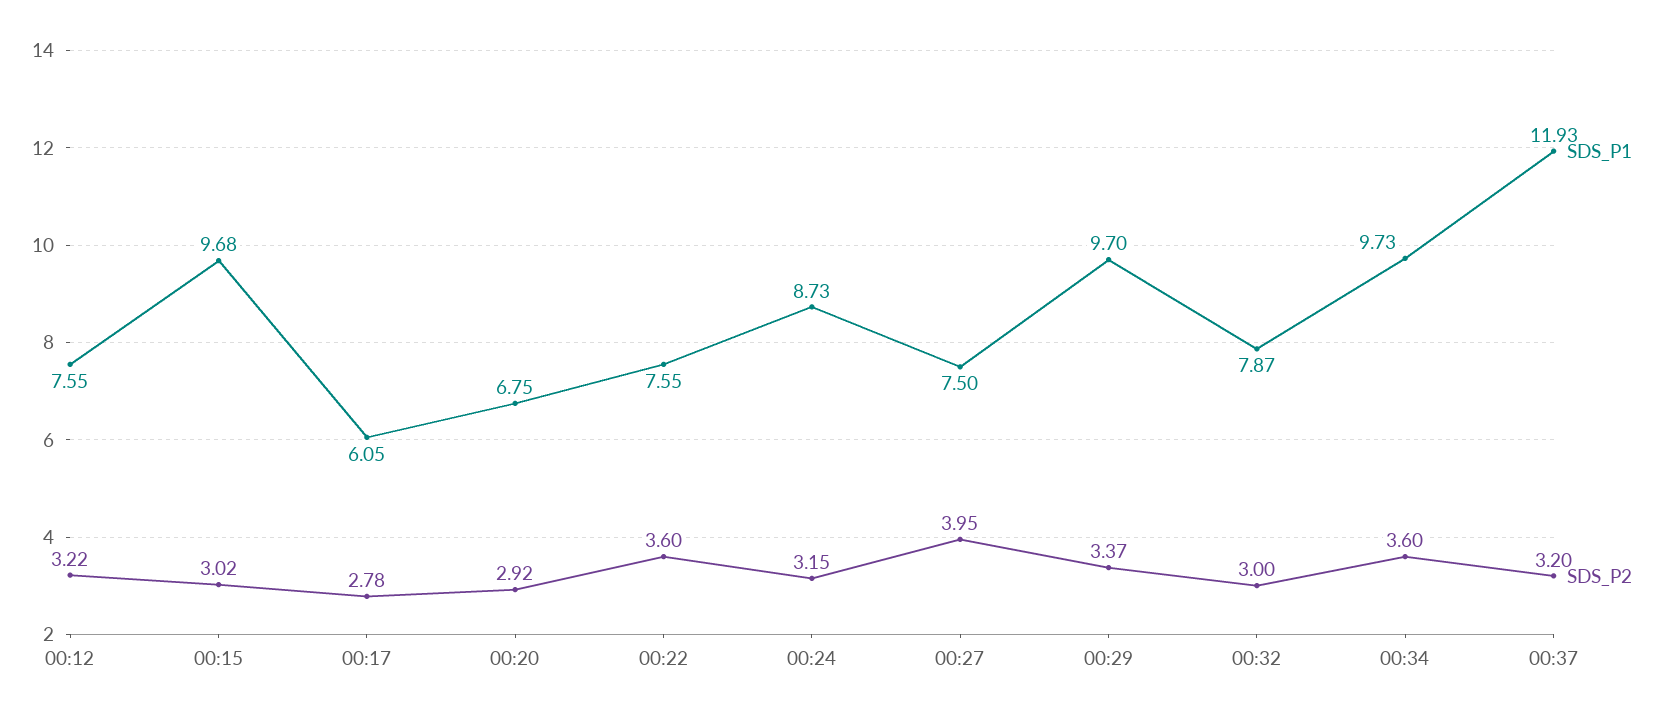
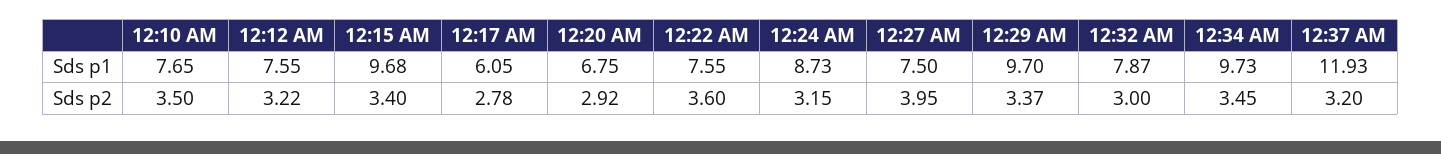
SDS_P2, 00:15: 3.02 -> 3.4
SDS_P2, 00:34: 3.6 -> 3.45
SDS_P1, 12:10 AM: none -> 7.65
SDS_P2, 12:10 AM: none -> 3.5

